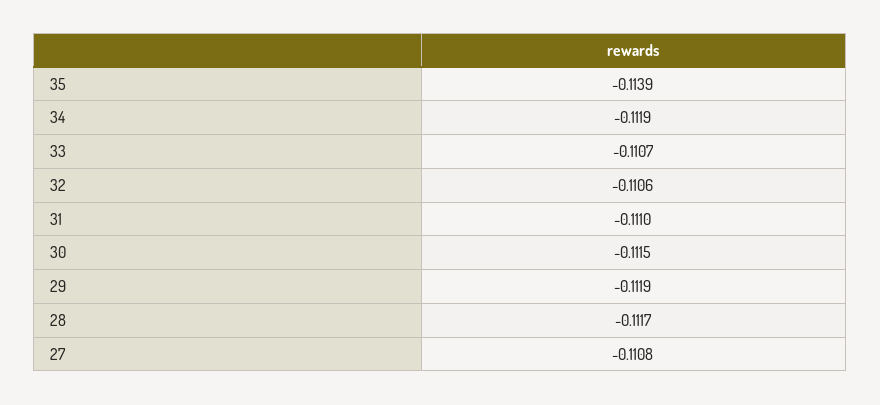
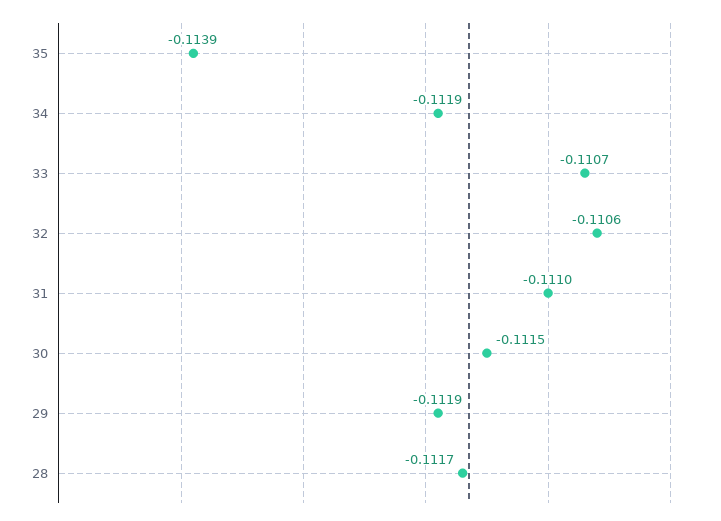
27: -0.1108 -> none

